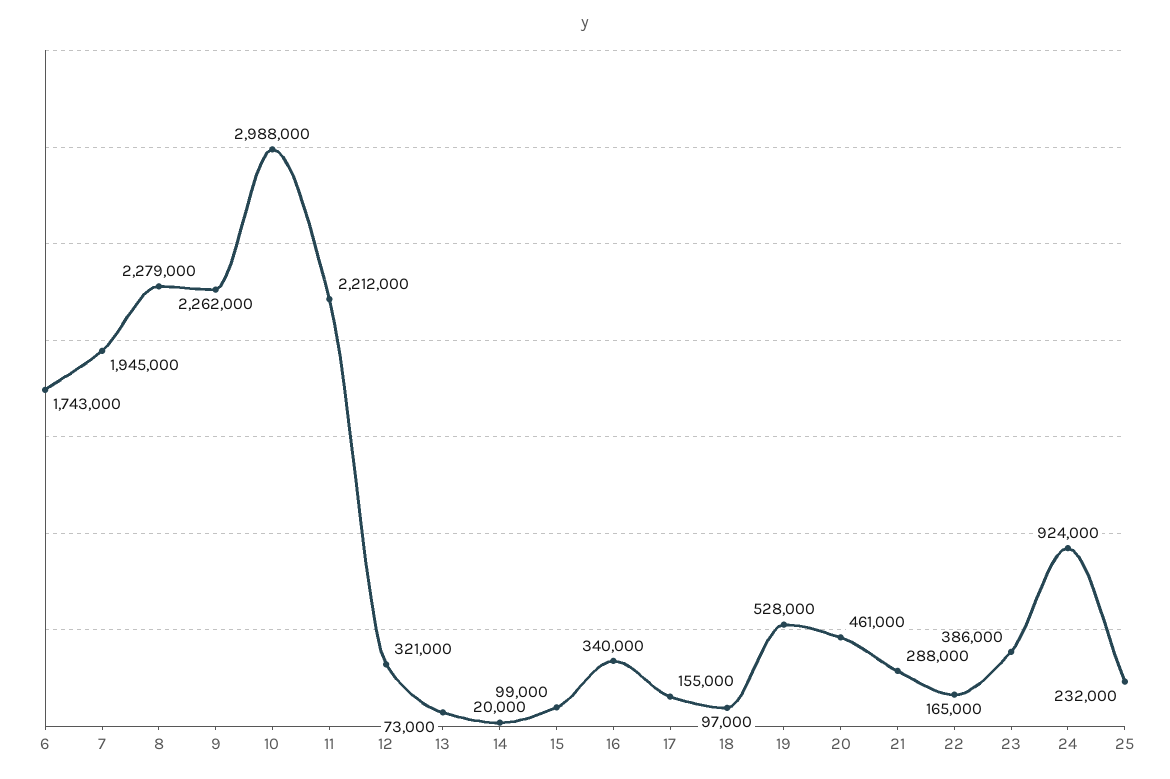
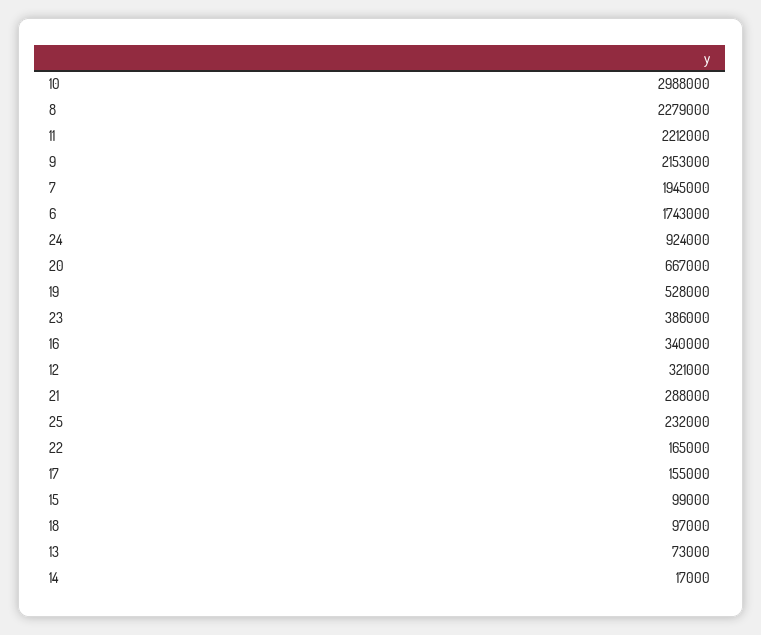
9: 2262000 -> 2153000
14: 20000 -> 17000
20: 461000 -> 667000

